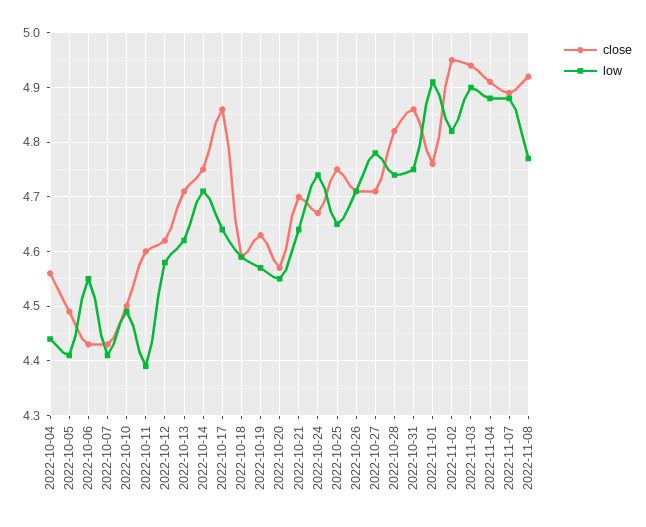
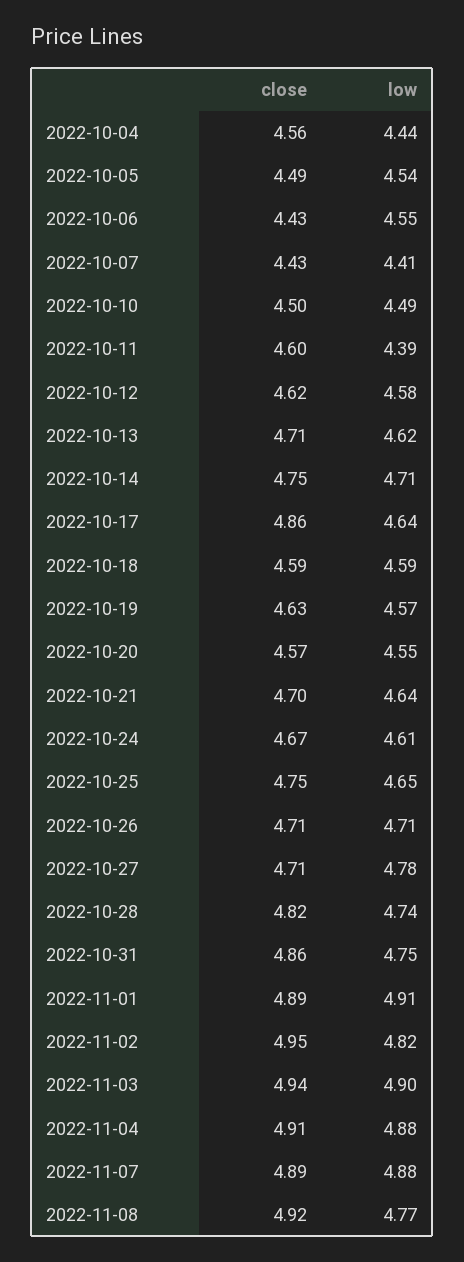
low, 2022-10-05: 4.4 -> 4.54
low, 2022-10-24: 4.75 -> 4.61
close, 2022-11-01: 4.75 -> 4.89

